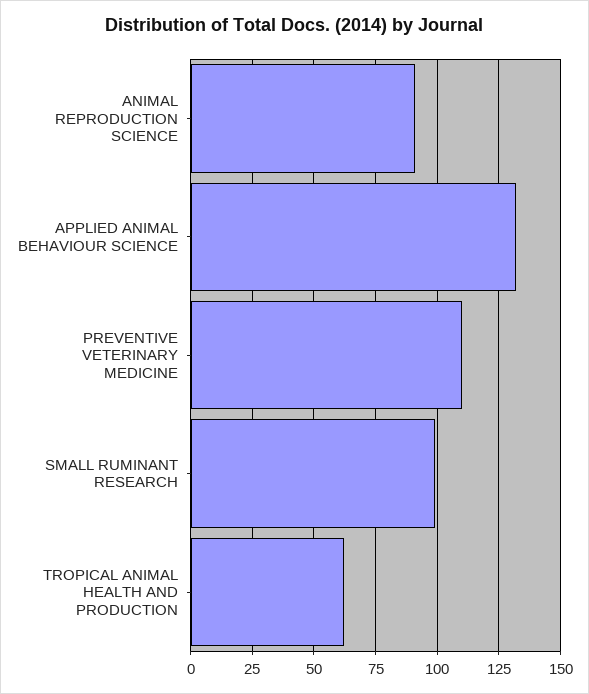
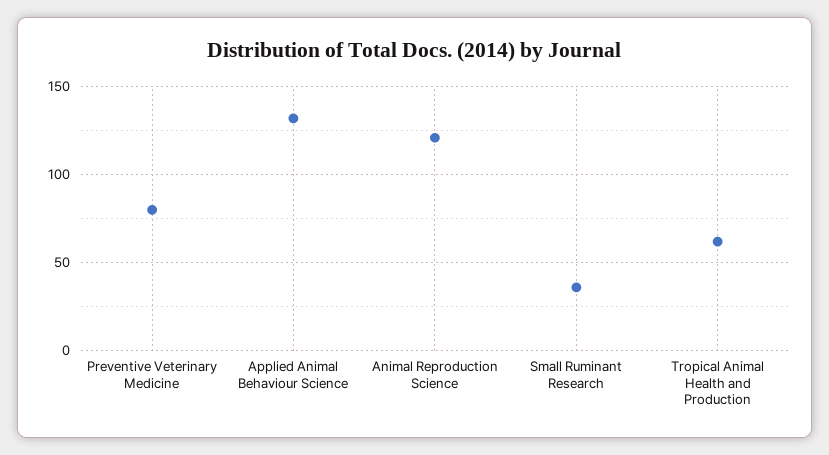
ANIMAL REPRODUCTION SCIENCE: 90 -> 120
PREVENTIVE VETERINARY MEDICINE: 110 -> 80
SMALL RUMINANT RESEARCH: 100 -> 35

